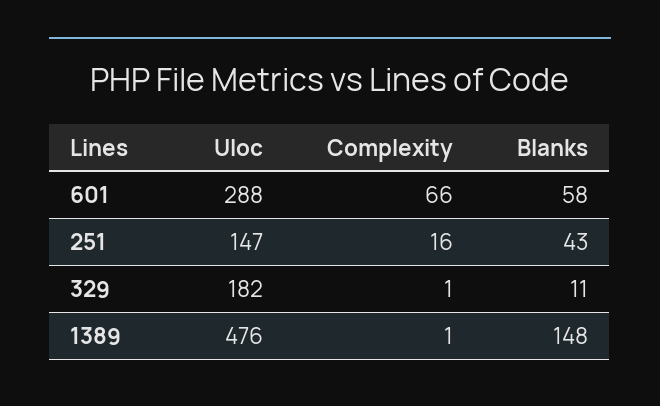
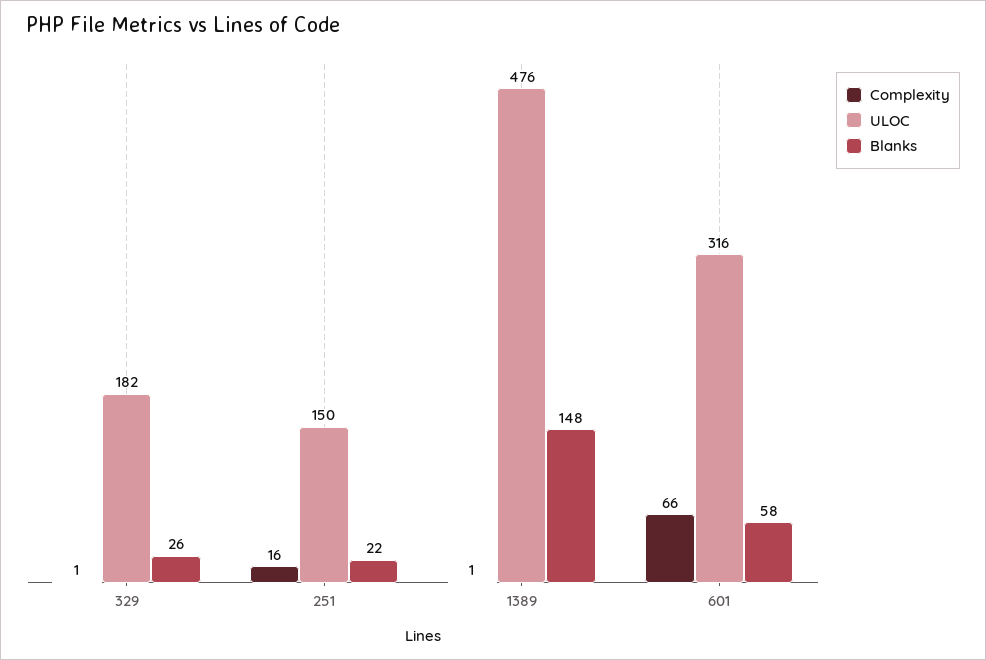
Uloc, 601: 288 -> 316
Uloc, 251: 147 -> 150
Blanks, 251: 43 -> 22
Blanks, 329: 11 -> 26

